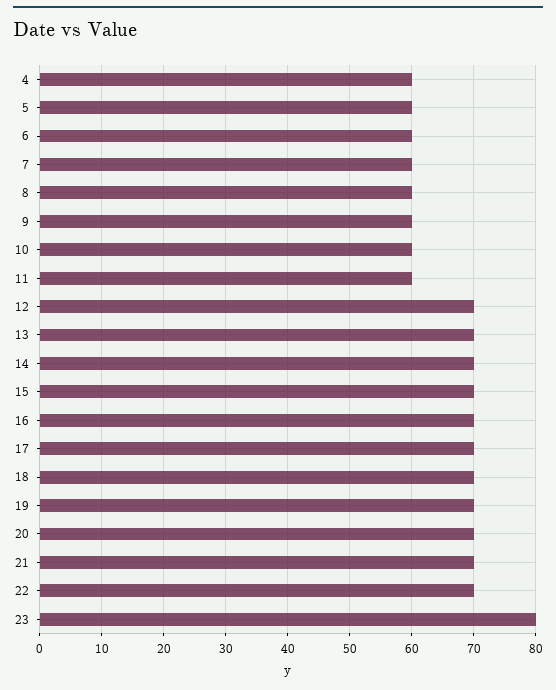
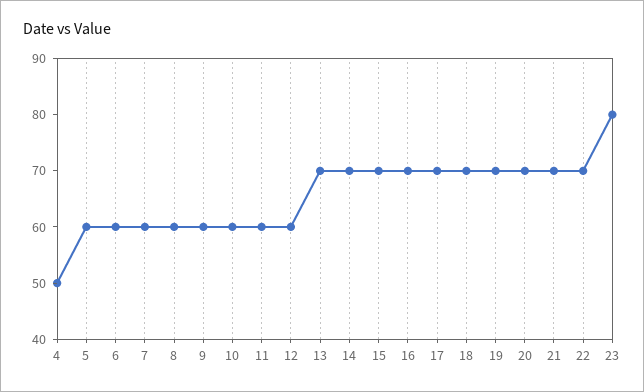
4: 60 -> 50
12: 70 -> 60

